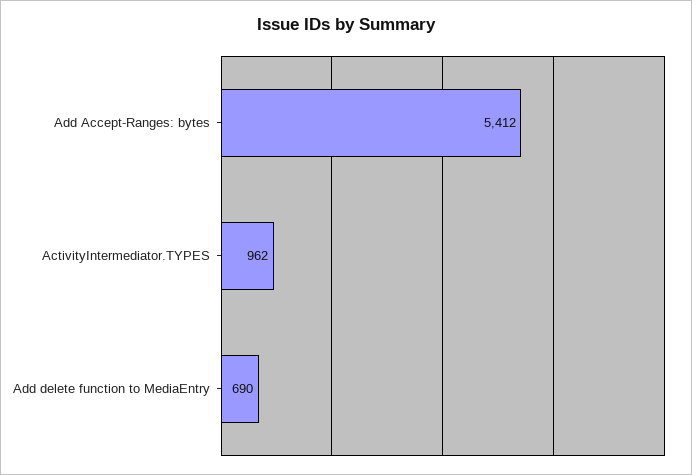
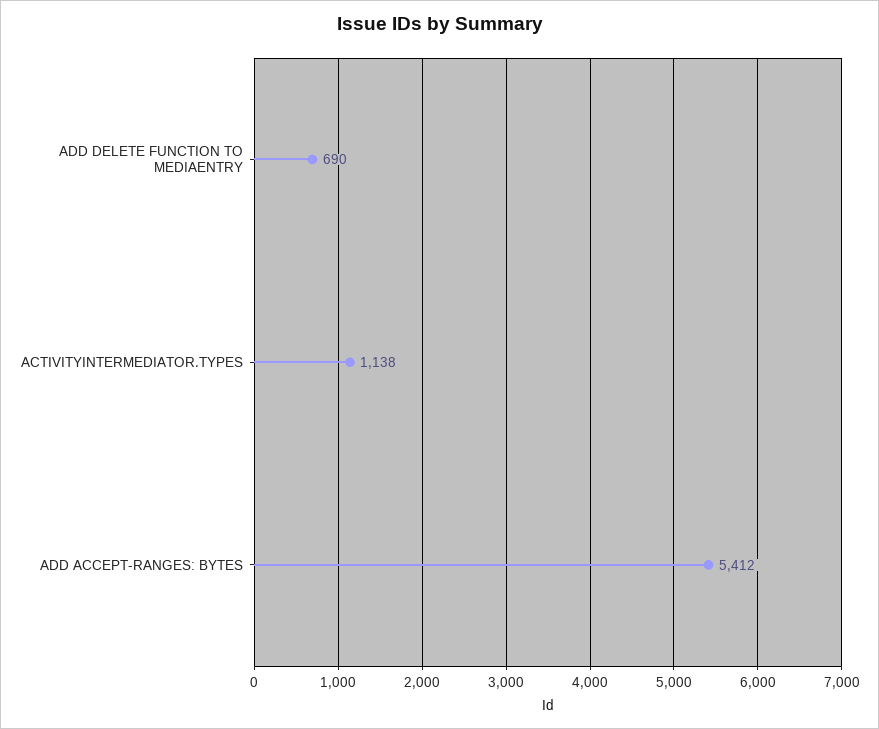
ActivityIntermediator.TYPES: 962 -> 1138

